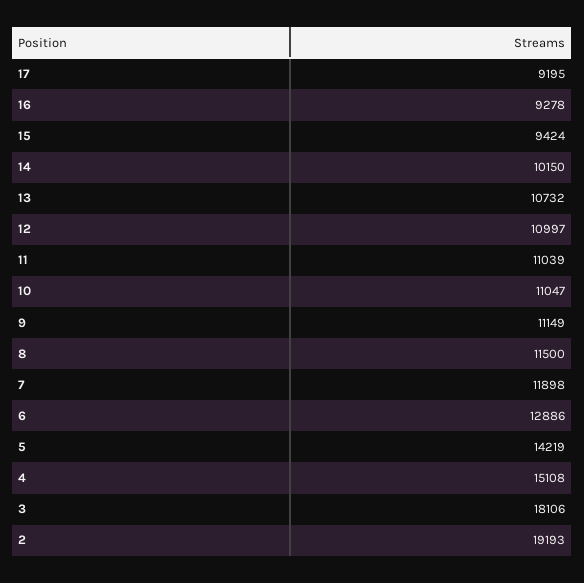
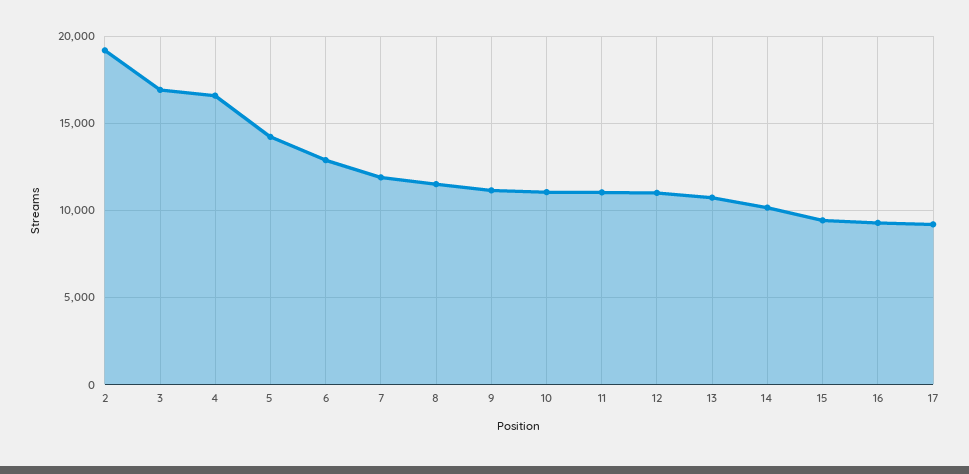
4: 15108 -> 16500
3: 18106 -> 17000

